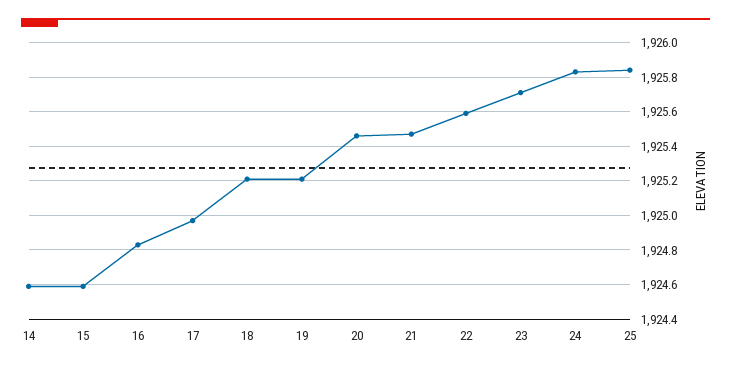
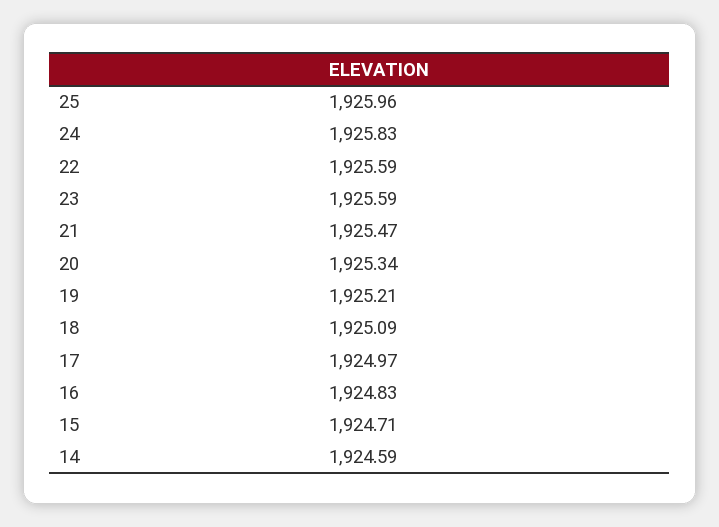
15: 1924.6 -> 1924.71
18: 1925.2 -> 1925.09
20: 1925.45 -> 1925.34
23: 1925.7 -> 1925.59
25: 1925.85 -> 1925.96

